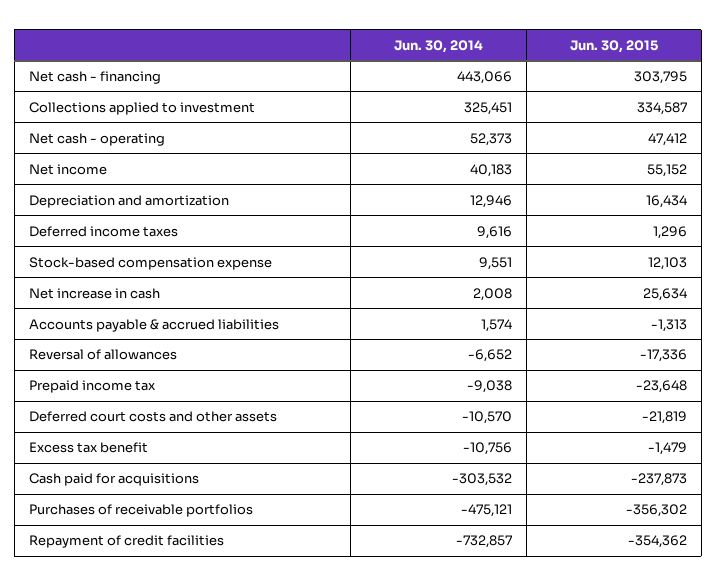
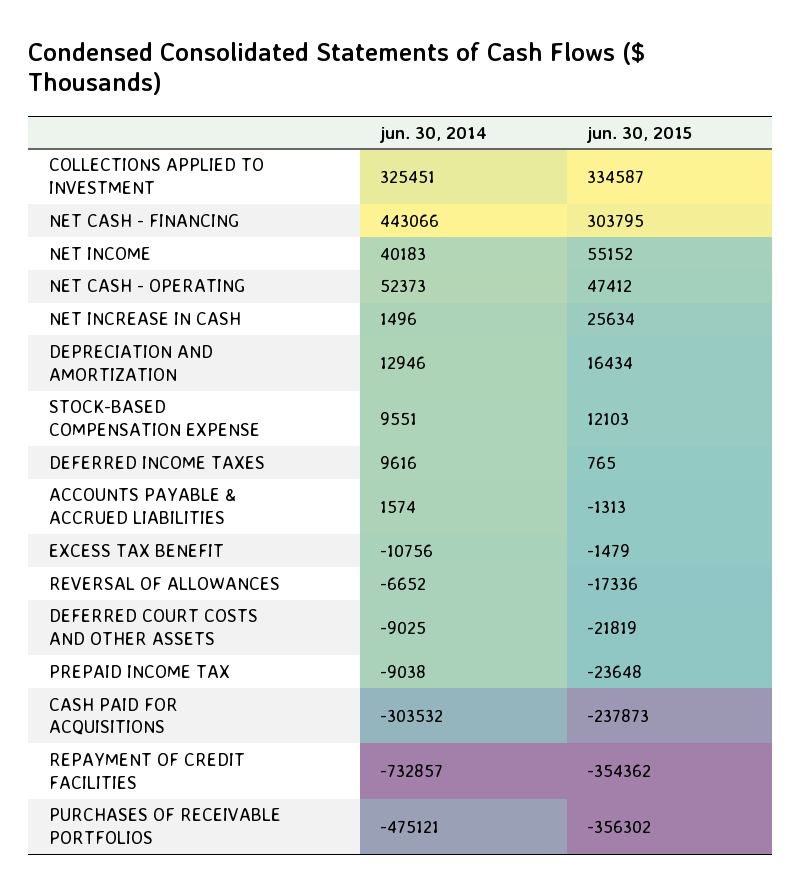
Jun. 30, 2015, Deferred income taxes: 1296 -> 765
Jun. 30, 2014, Net increase in cash: 2008 -> 1496
Jun. 30, 2014, Deferred court costs and other assets: -10570 -> -9025

